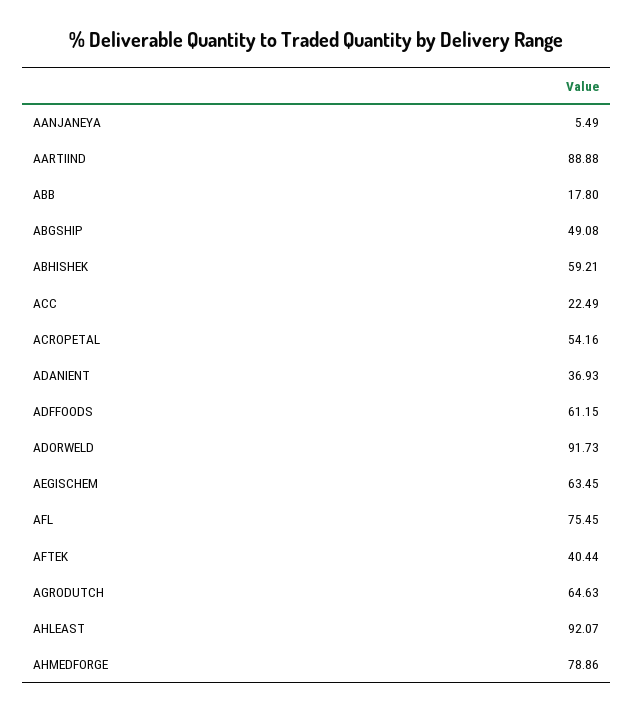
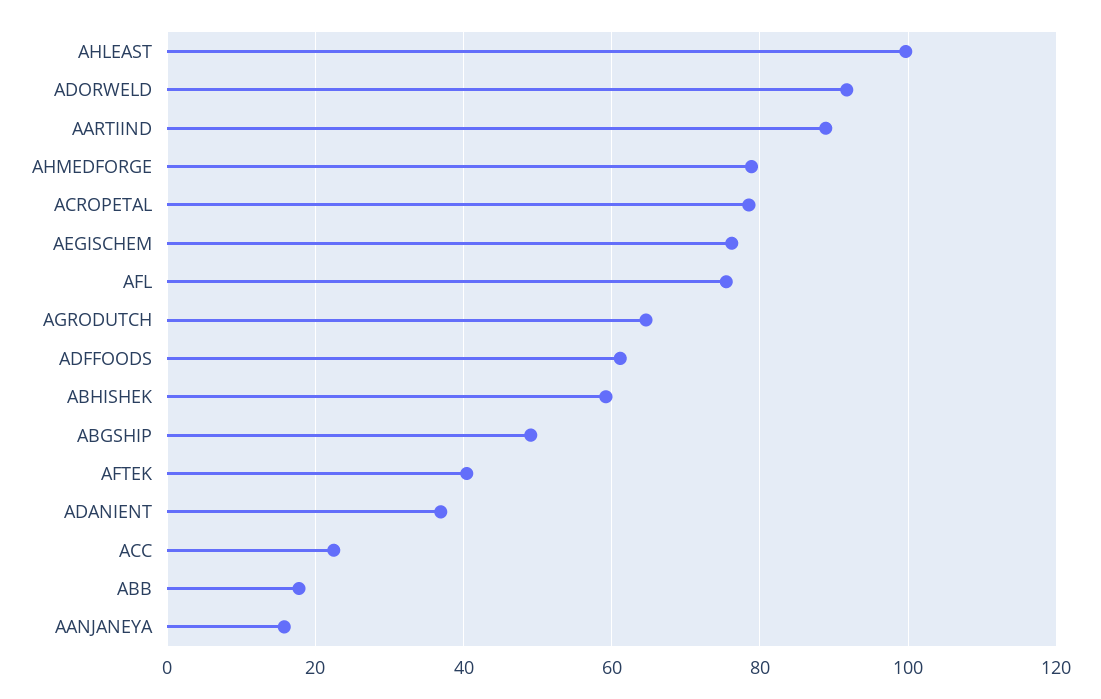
AANJANEYA: 5.49 -> 16
ACROPETAL: 54.16 -> 78
AEGISCHEM: 63.45 -> 76
AHLEAST: 92.07 -> 100

